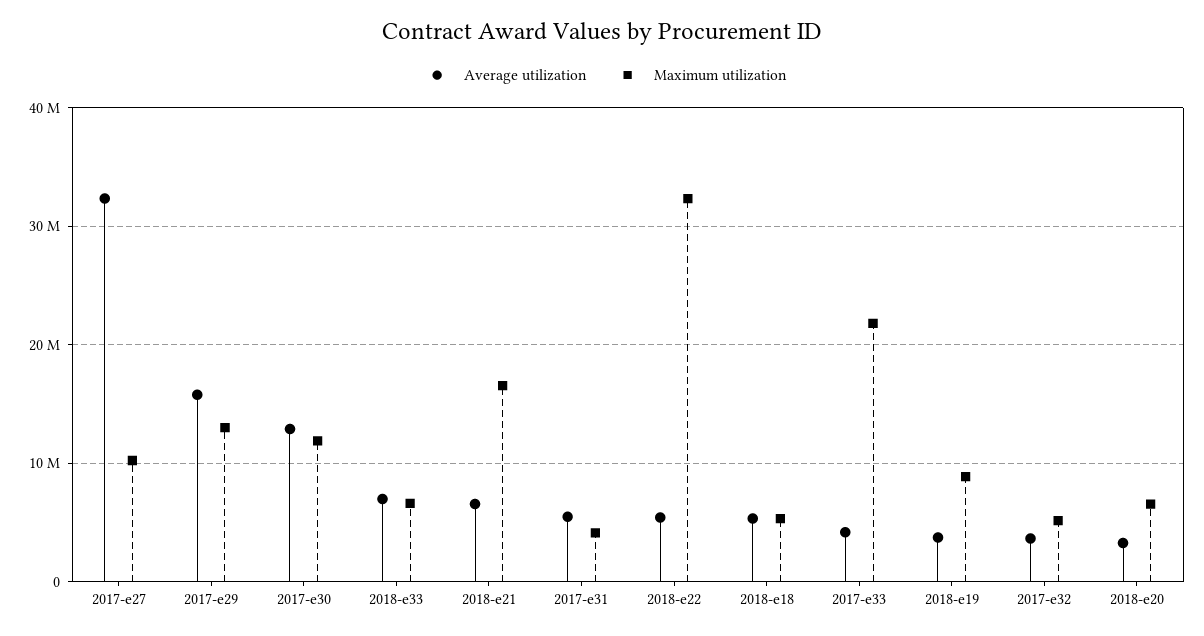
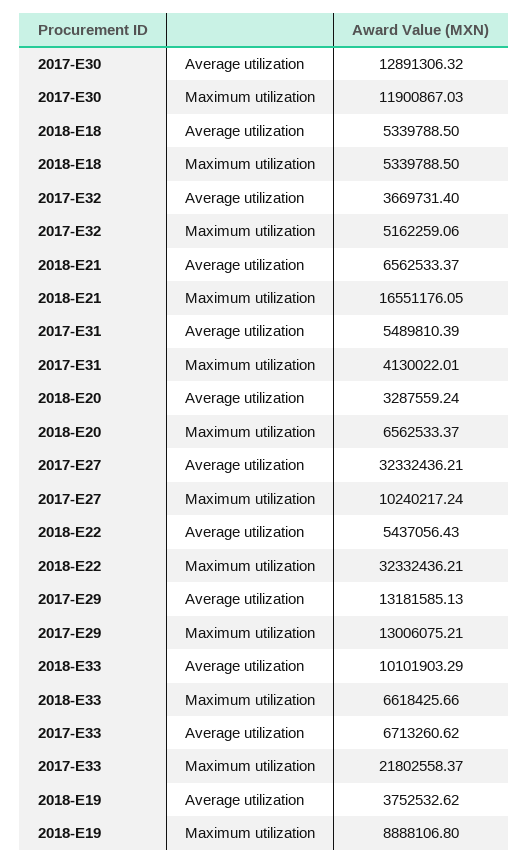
Average utilization, 2017-e29: 16000000 -> 13181585.13
Average utilization, 2018-e33: 7000000 -> 10101903.29
Average utilization, 2017-e33: 4000000 -> 6713260.62

